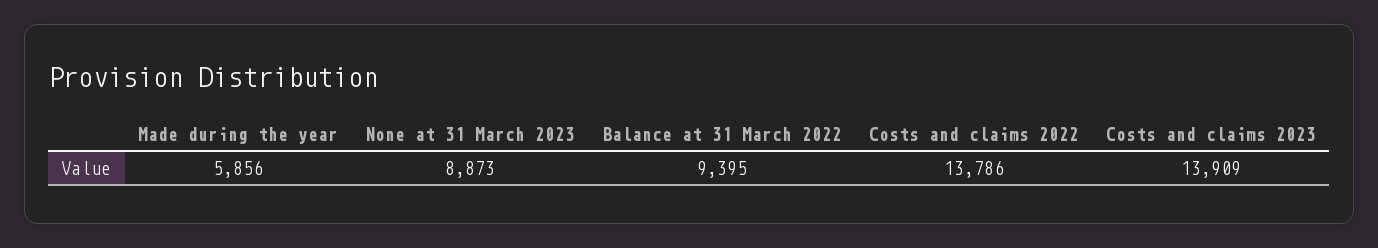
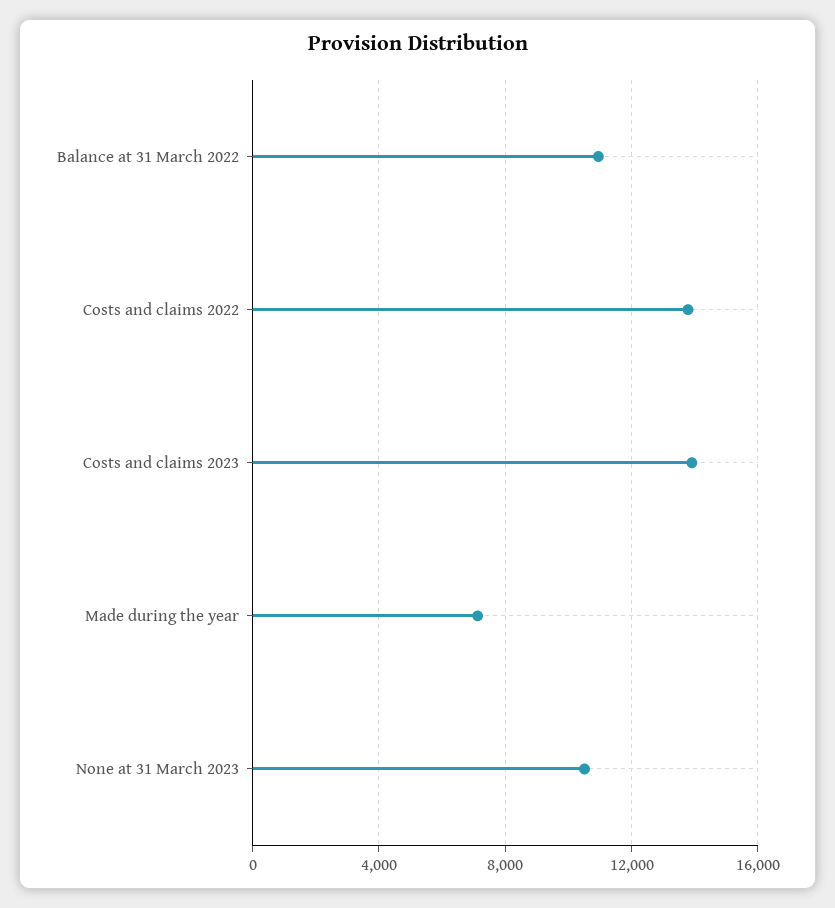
Made during the year: 5856 -> 7000
None at 31 March 2023: 8873 -> 10500
Balance at 31 March 2022: 9395 -> 11000

